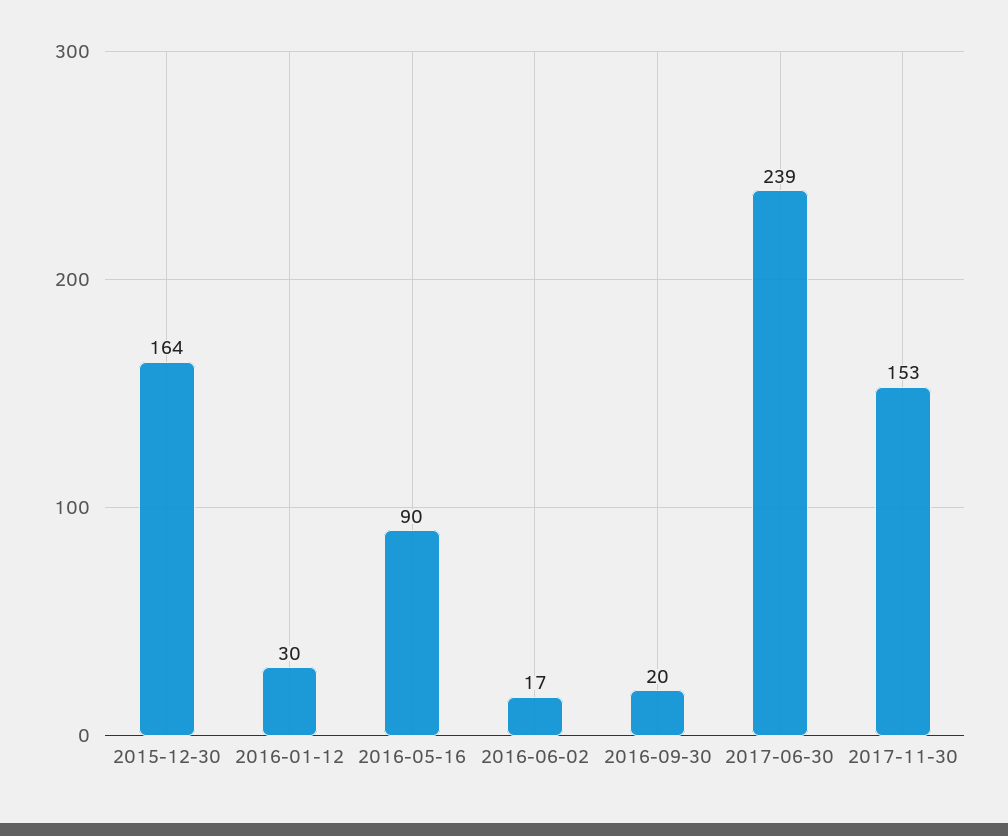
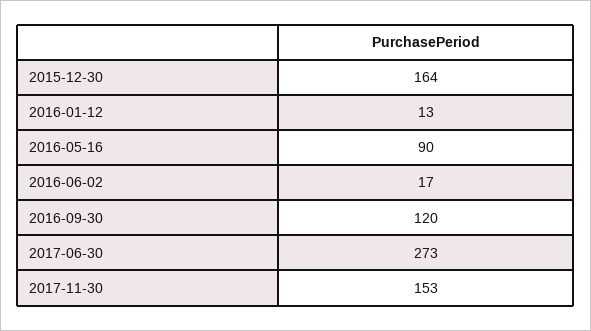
2016-01-12: 30 -> 13
2016-09-30: 20 -> 120
2017-06-30: 239 -> 273

